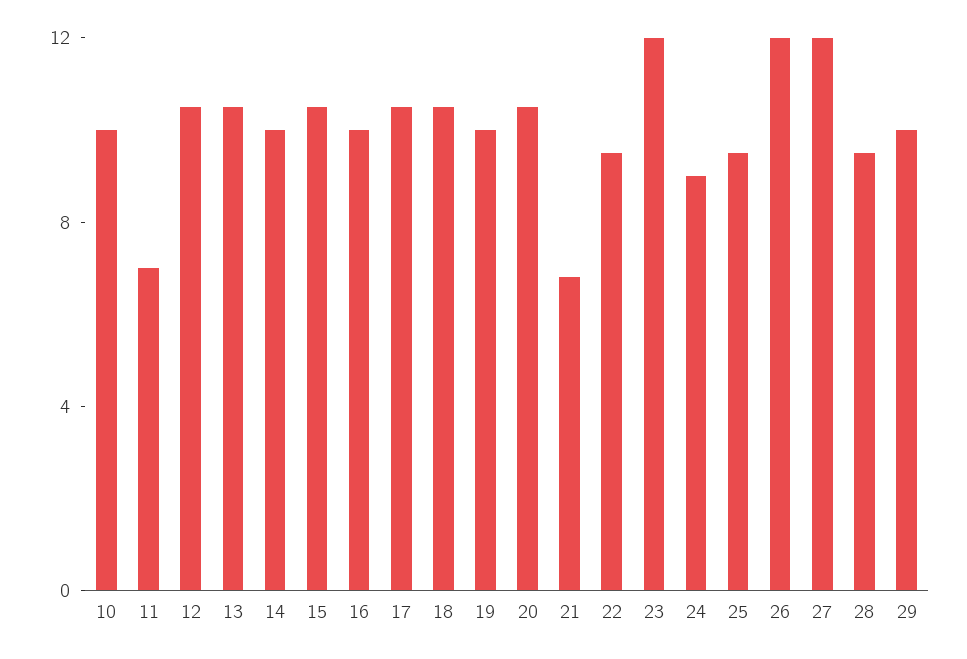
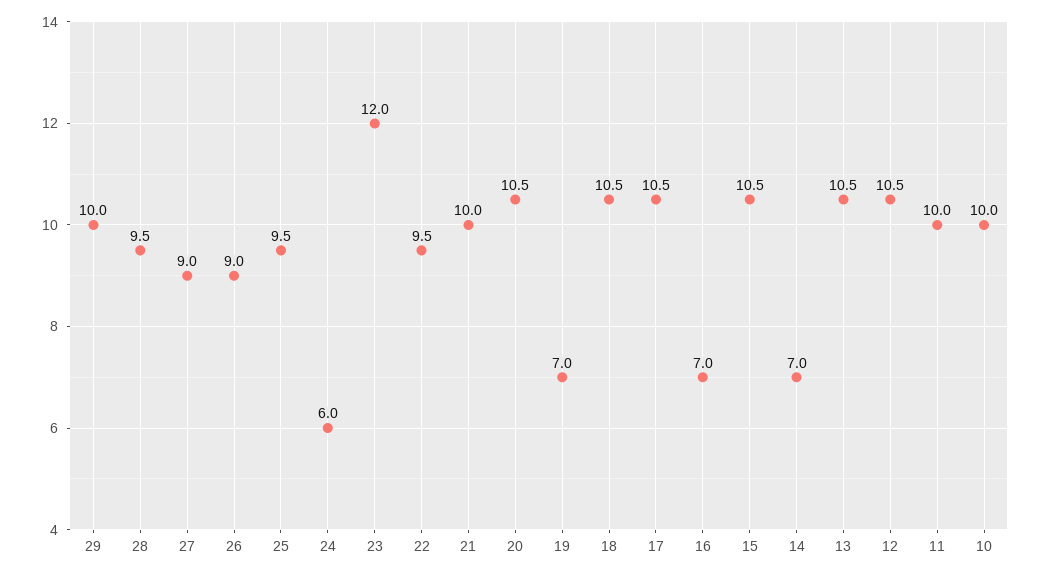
11: 7 -> 10
14: 10 -> 7
16: 10 -> 7
19: 10 -> 7
21: 7 -> 10
24: 9 -> 6
26: 12 -> 9
27: 12 -> 9

